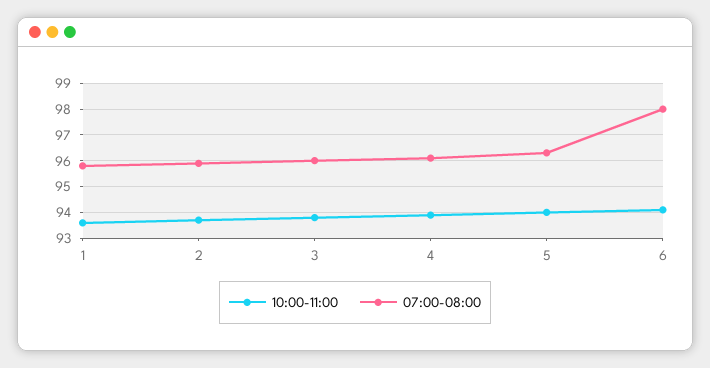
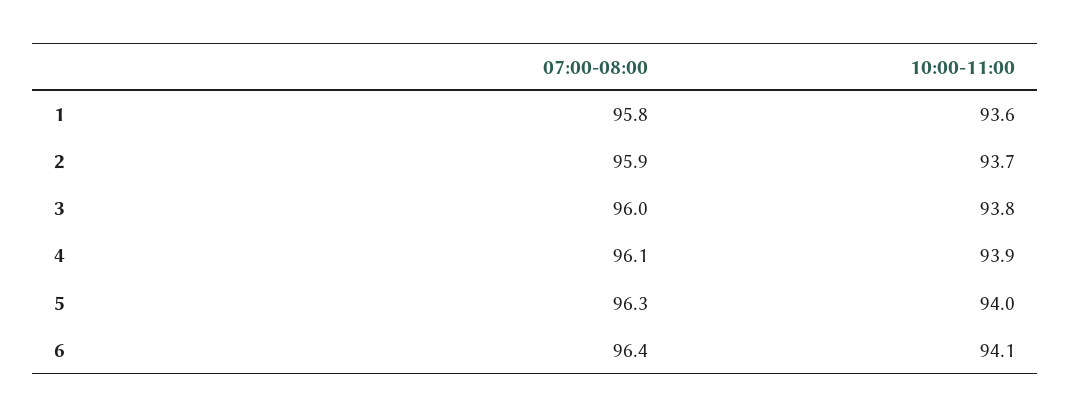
07:00-08:00, 6: 98 -> 96.4

